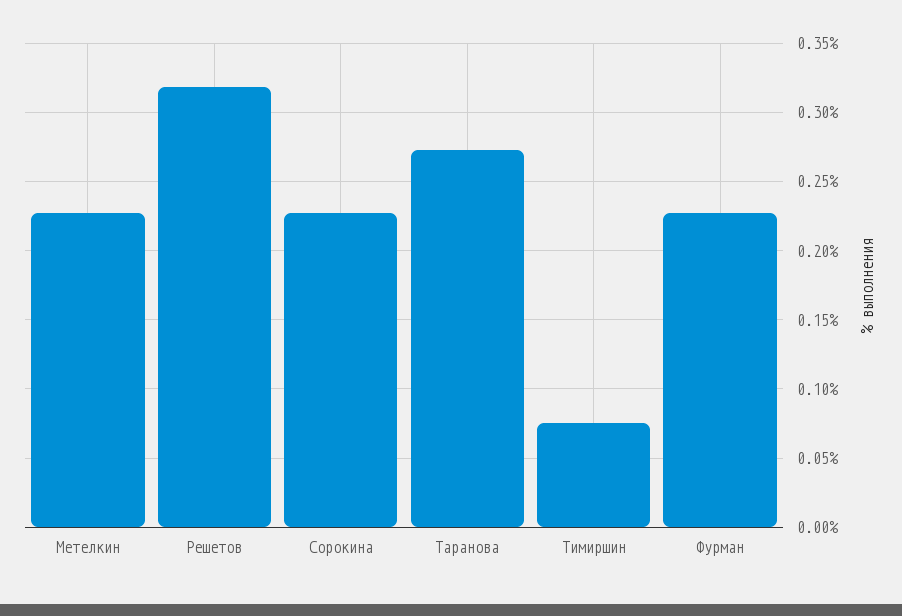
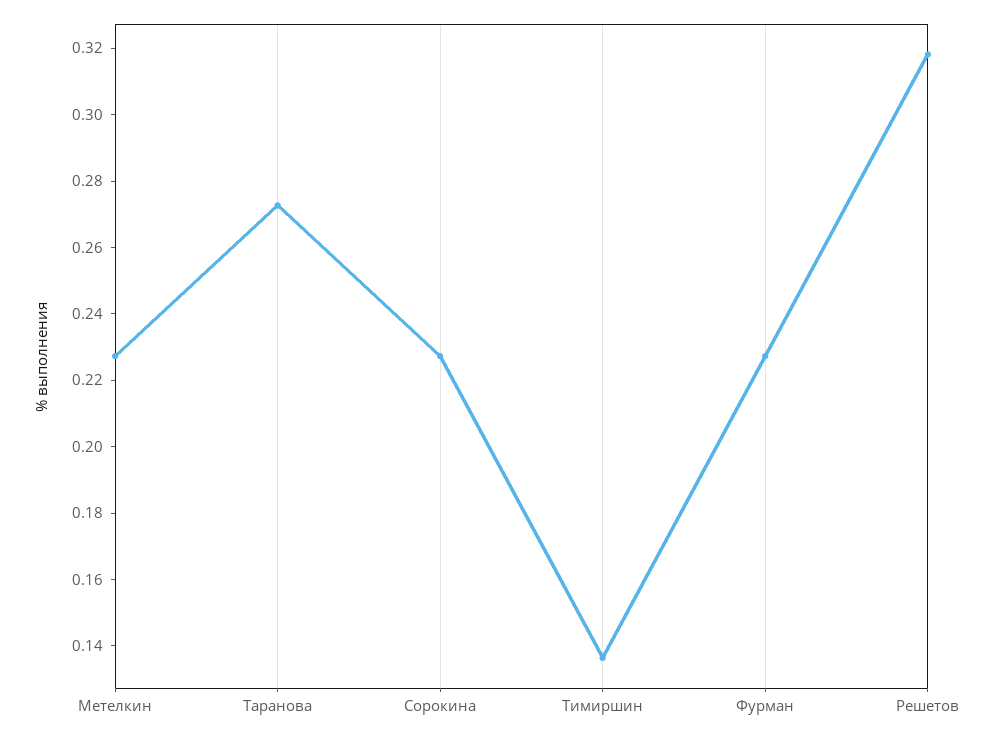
Тимиршин: 0.075 -> 0.135

